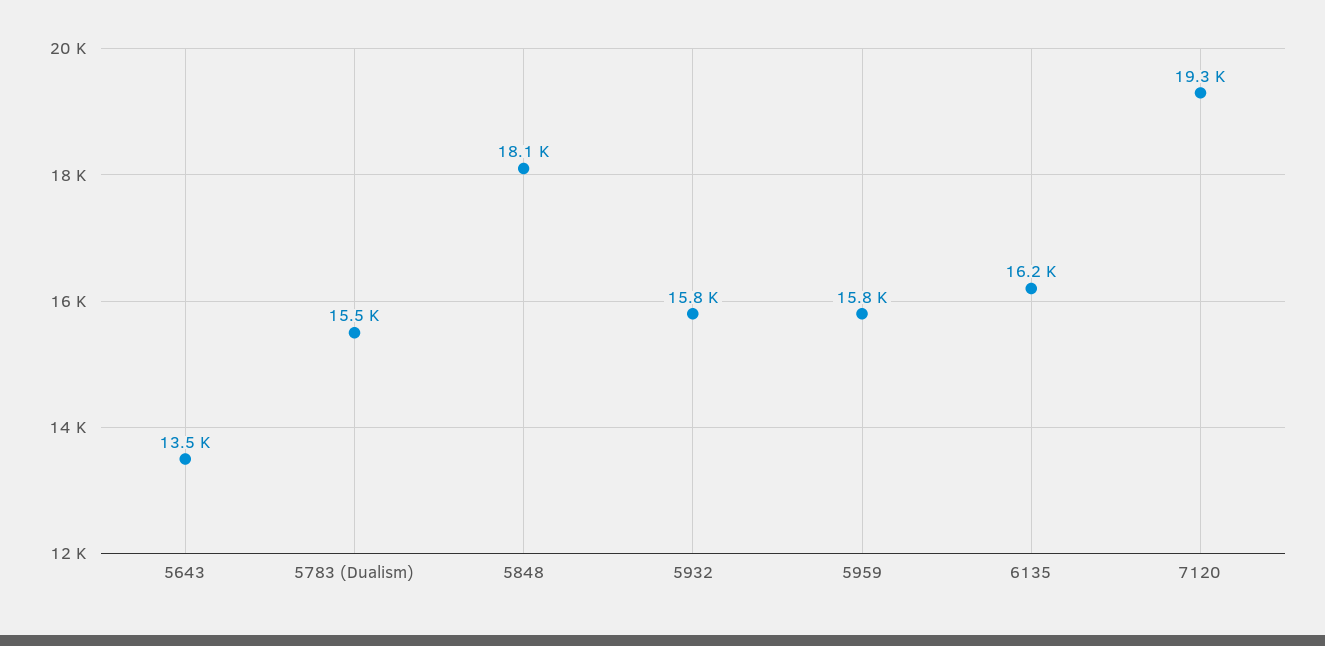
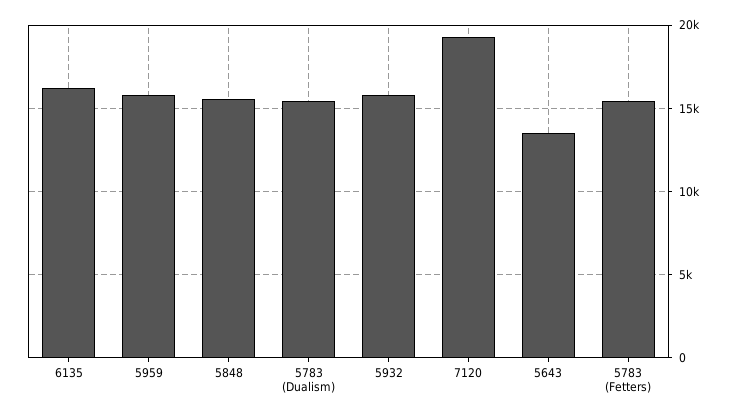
5848: 18100 -> 15500
5783 (Fetters): none -> 15500

